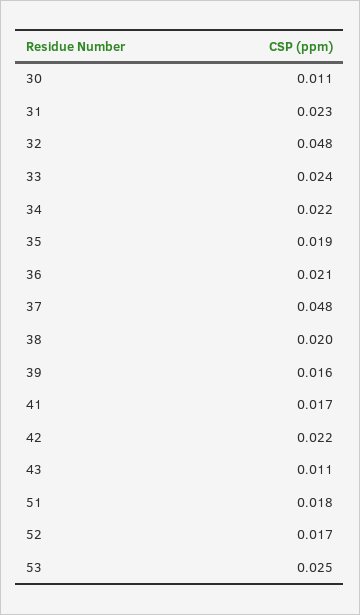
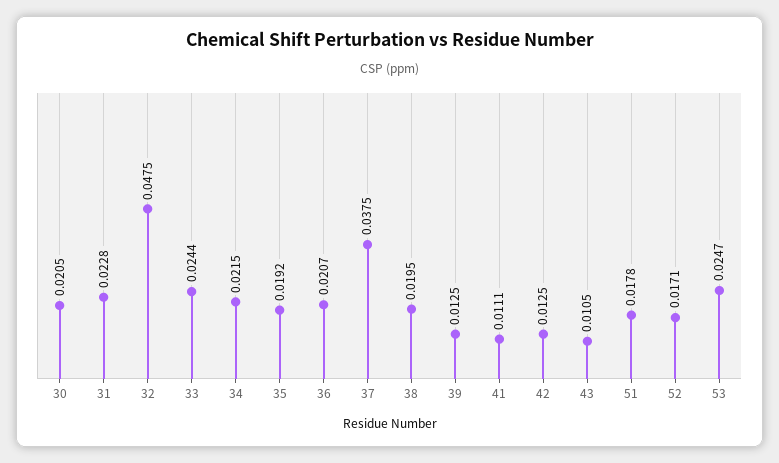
30: 0.011 -> 0.0205
37: 0.048 -> 0.0375
39: 0.016 -> 0.0125
41: 0.017 -> 0.0111
42: 0.022 -> 0.0125

